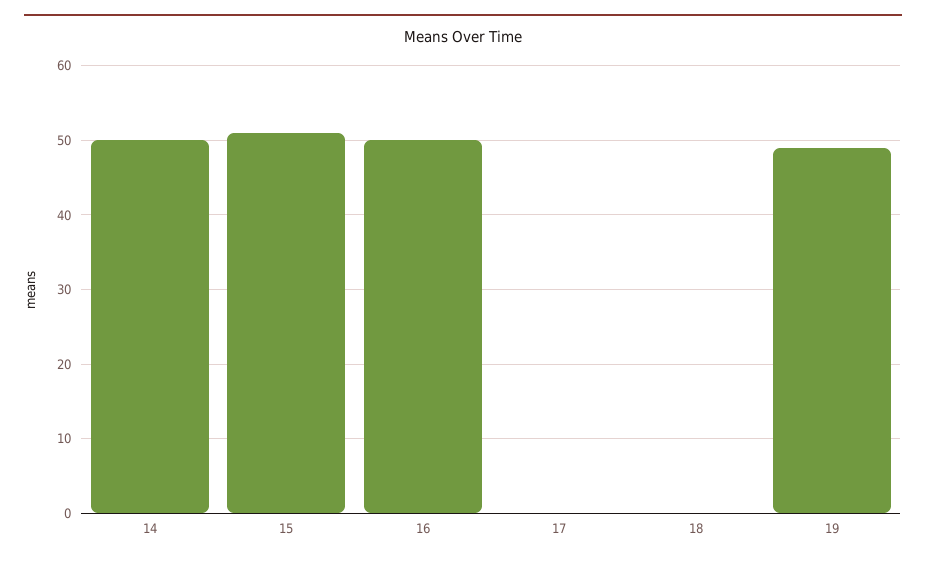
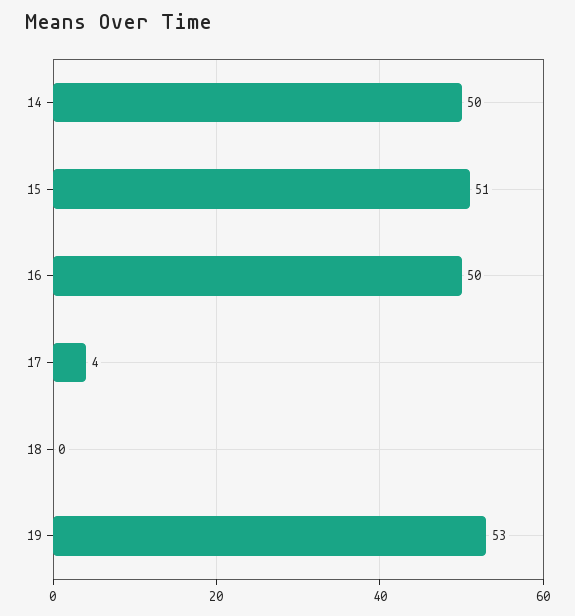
17: 0 -> 4
19: 49 -> 53

